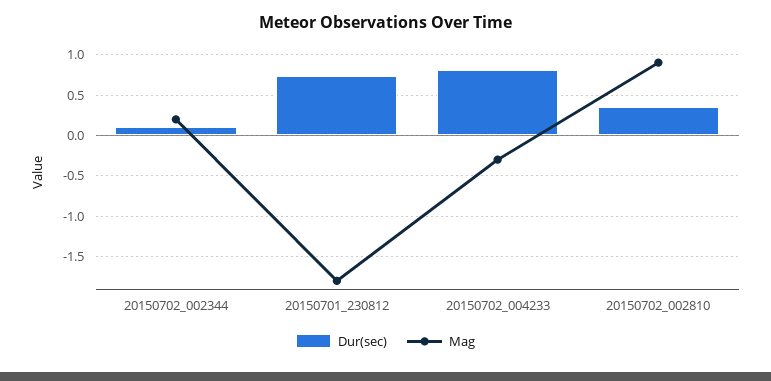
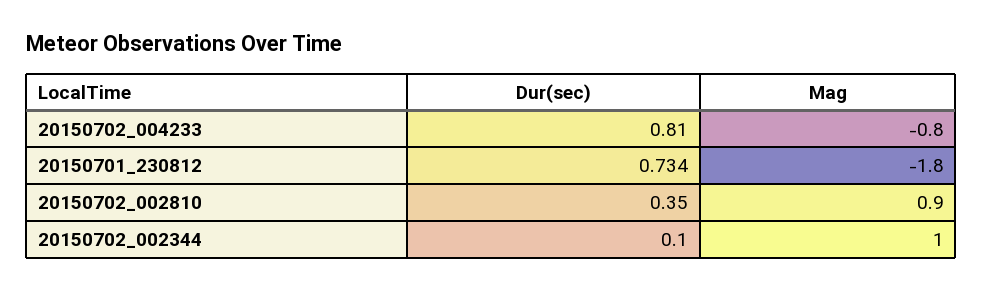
Mag, 20150702_002344: 0.2 -> 1
Mag, 20150702_004233: -0.3 -> -0.8

